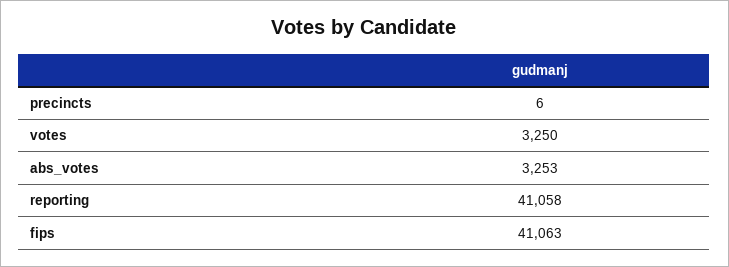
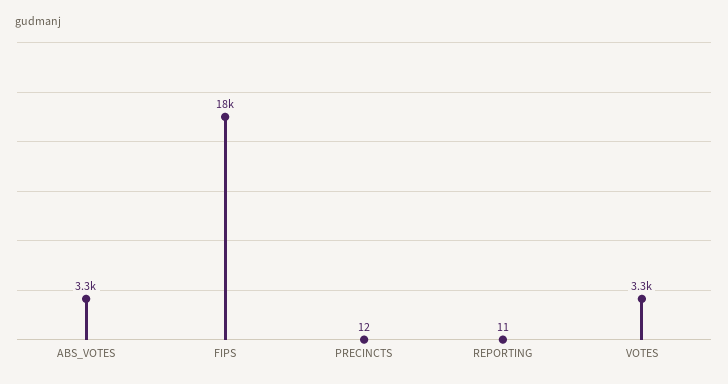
precincts: 6 -> 12
reporting: 41058 -> 11
fips: 41063 -> 18000

